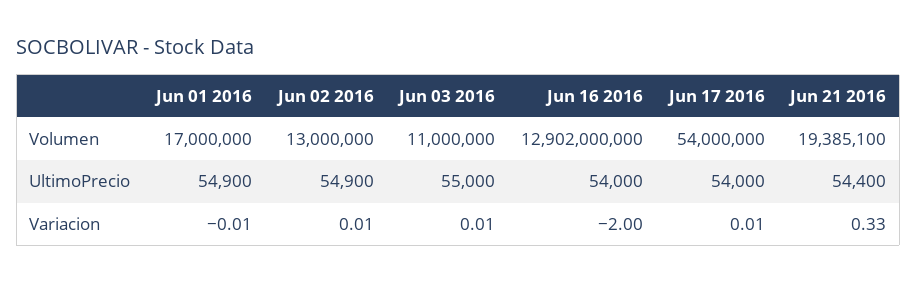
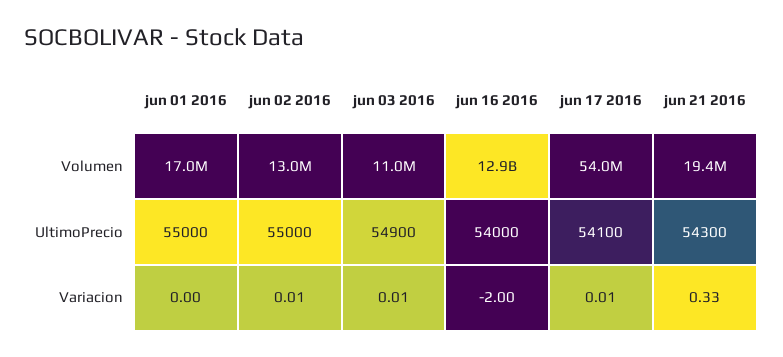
Jun 01 2016, UltimoPrecio: 54900 -> 55000
Jun 02 2016, UltimoPrecio: 54900 -> 55000
Jun 03 2016, UltimoPrecio: 55000 -> 54900
Jun 17 2016, UltimoPrecio: 54000 -> 54100
Jun 21 2016, UltimoPrecio: 54400 -> 54300
Jun 01 2016, Variacion: -0.01 -> 0

